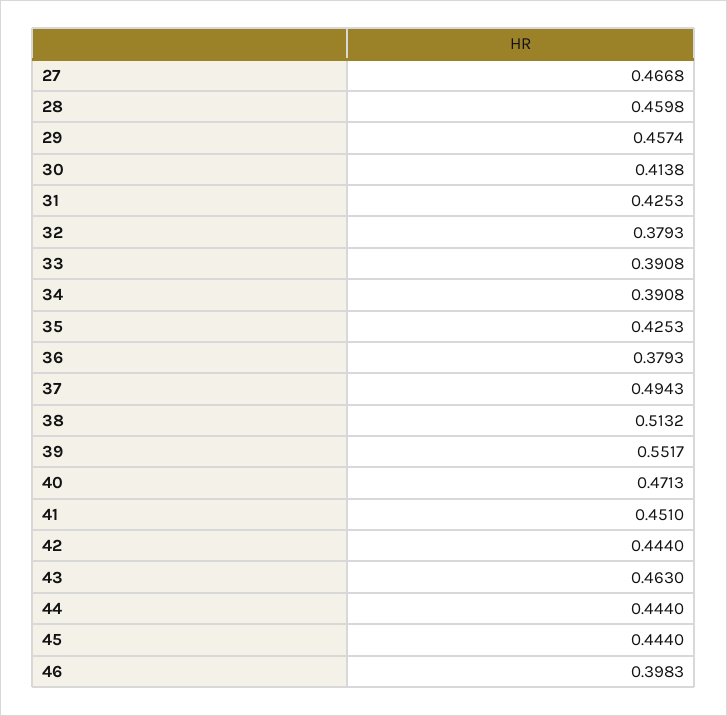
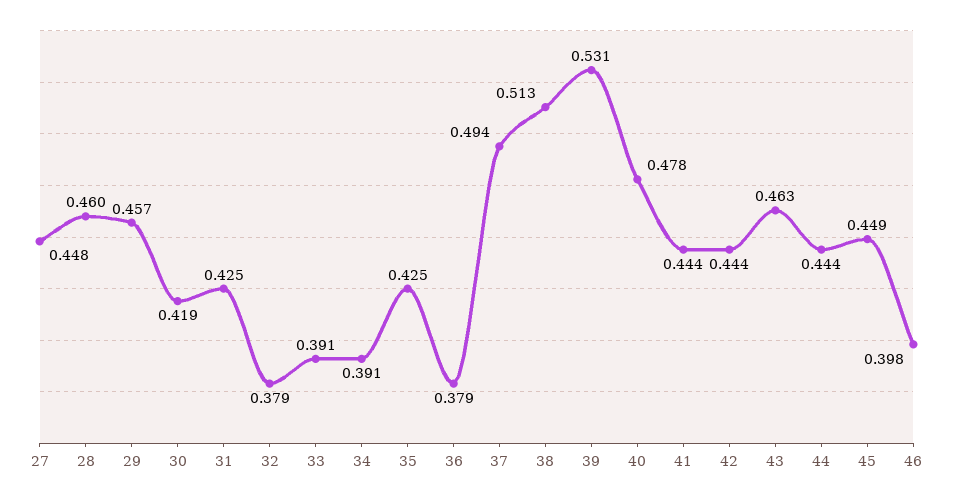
27: 0.4668 -> 0.448
30: 0.4138 -> 0.419
39: 0.5517 -> 0.531
40: 0.4713 -> 0.478
41: 0.451 -> 0.444
45: 0.444 -> 0.449

